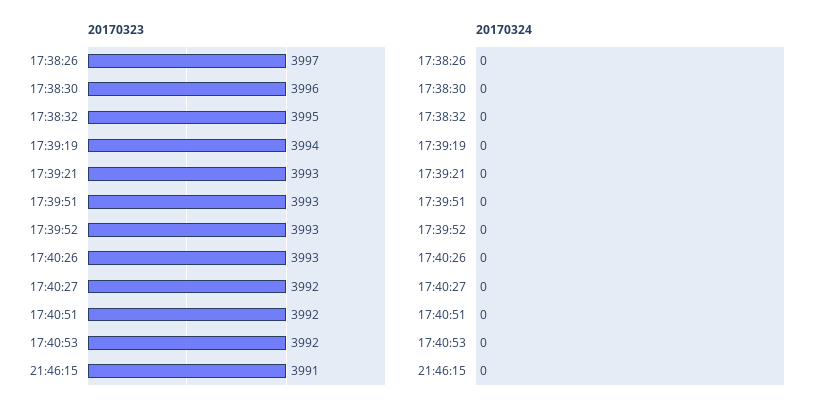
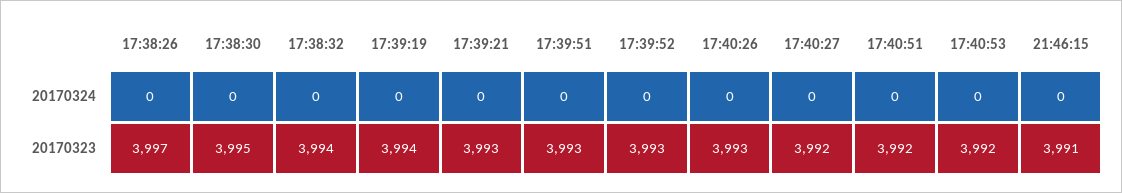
20170323, 17:38:30: 3996 -> 3995
20170323, 17:38:32: 3995 -> 3994

